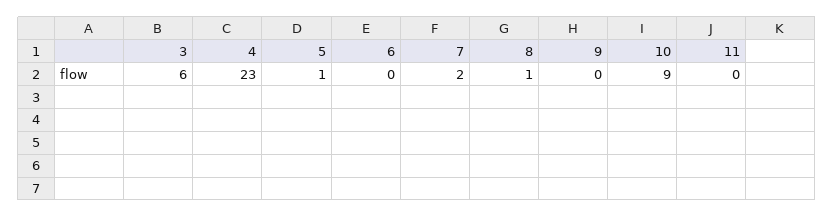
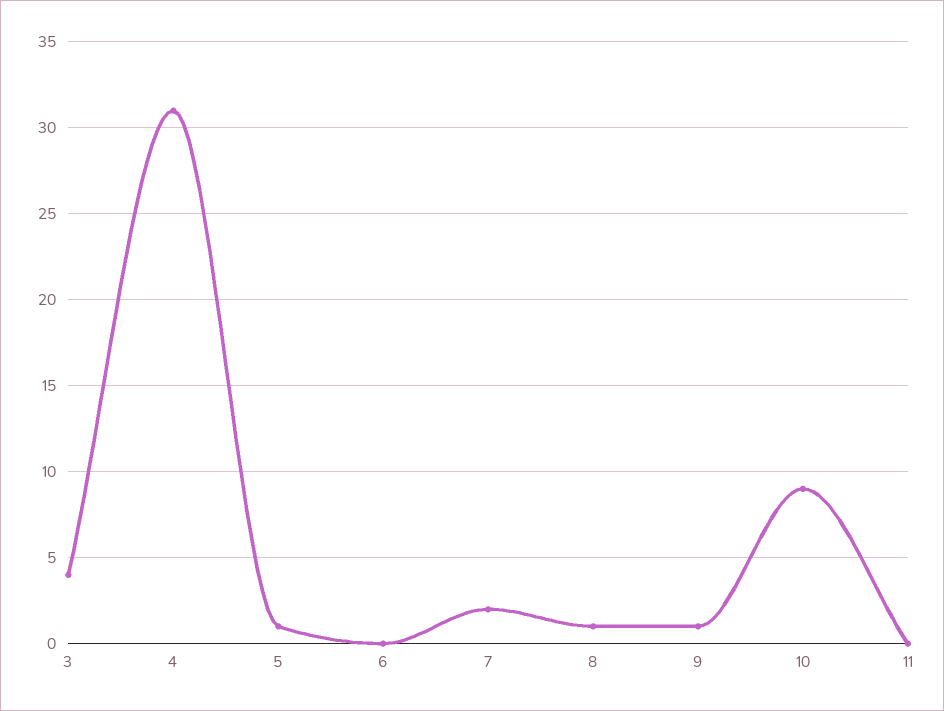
3: 6 -> 4
4: 23 -> 31
9: 0 -> 1

